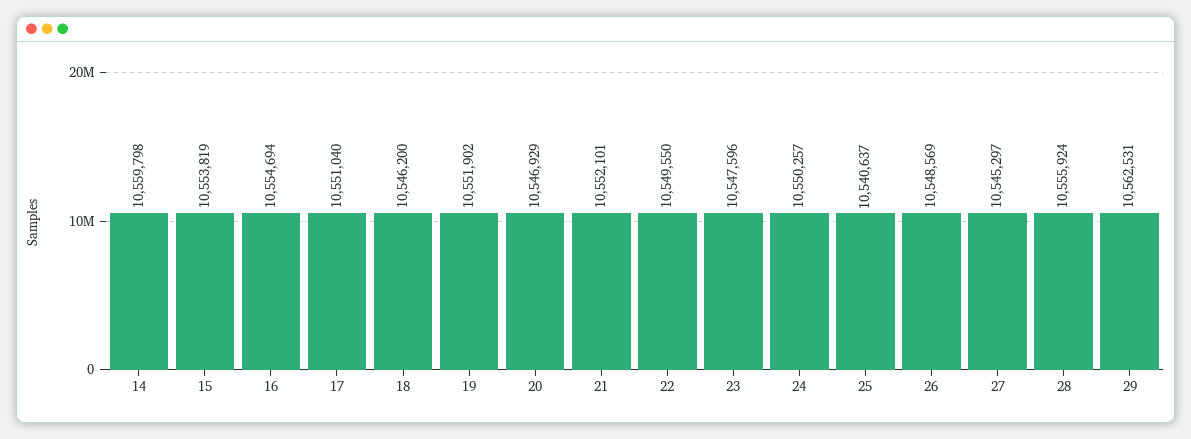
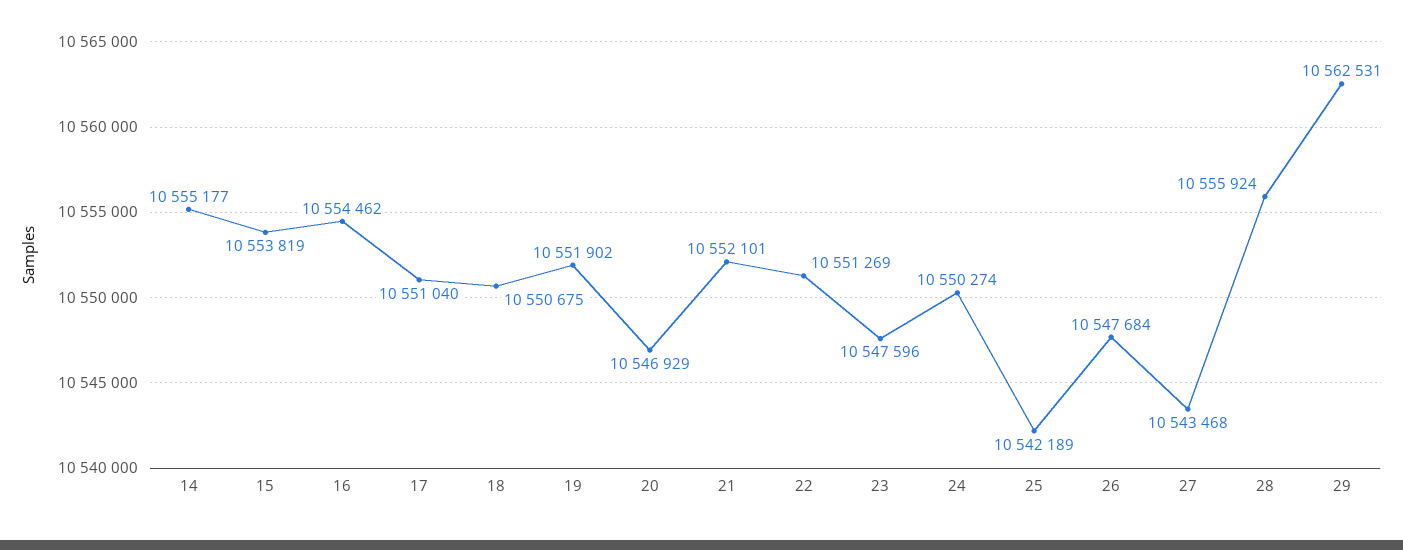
14: 10559798 -> 10555177
16: 10554694 -> 10554462
18: 10546200 -> 10550675
22: 10549550 -> 10551269
24: 10550257 -> 10550274
25: 10540637 -> 10542189
26: 10548569 -> 10547684
27: 10545297 -> 10543468

